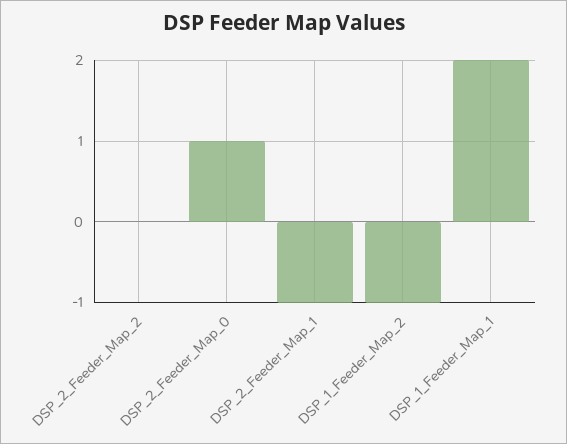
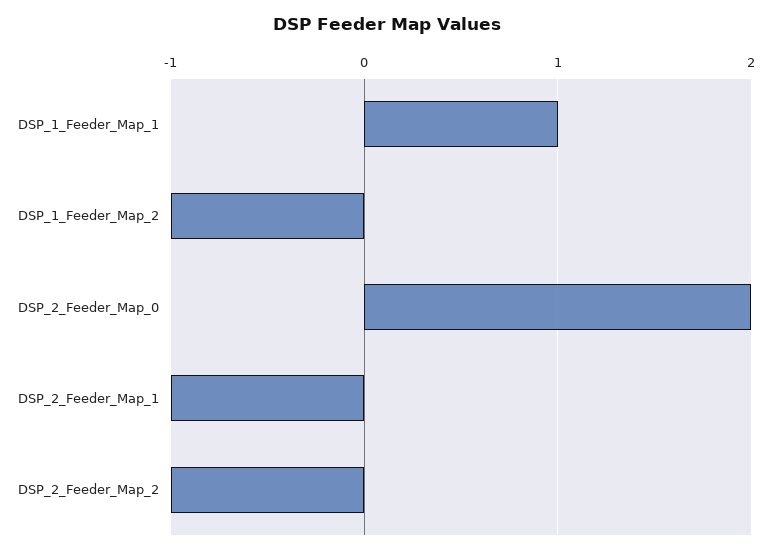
DSP_2_Feeder_Map_2: 0 -> -1
DSP_2_Feeder_Map_0: 1 -> 2
DSP_1_Feeder_Map_1: 2 -> 1

